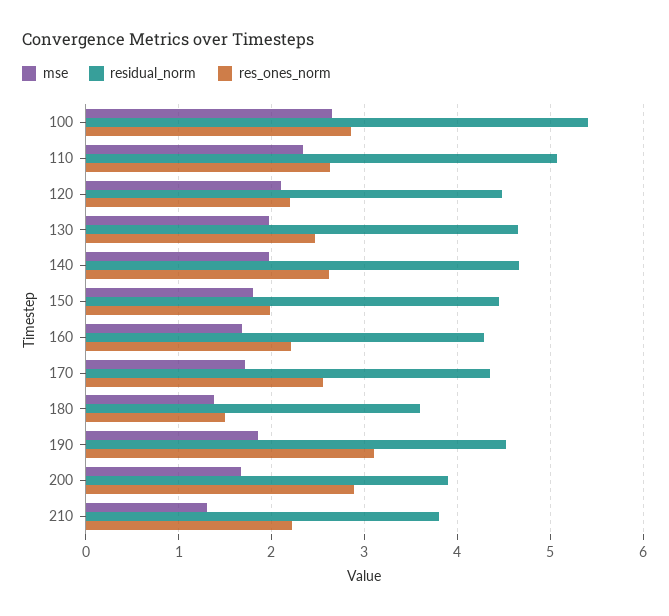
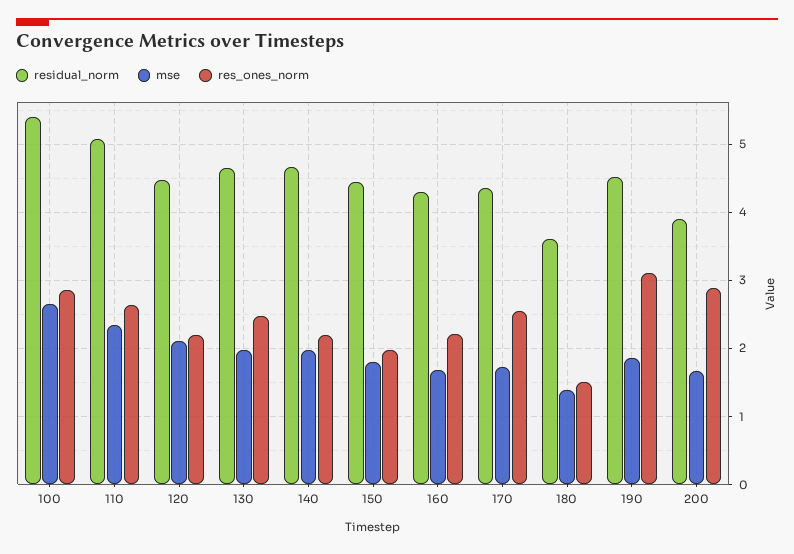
res_ones_norm, 140: 2.6 -> 2.2
mse, 210: 1.3 -> none
residual_norm, 210: 3.8 -> none
res_ones_norm, 210: 2.2 -> none

